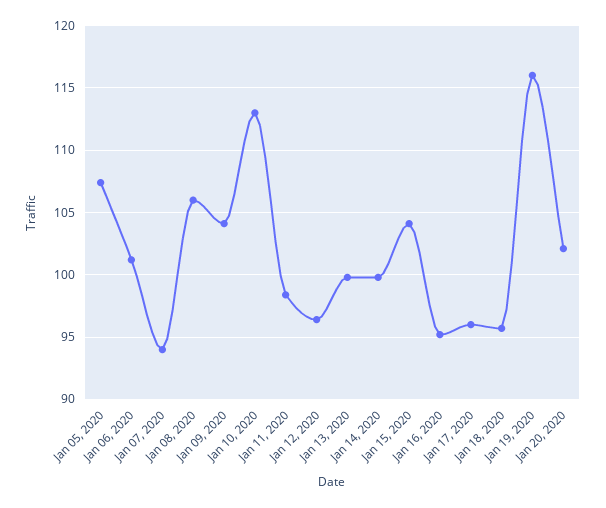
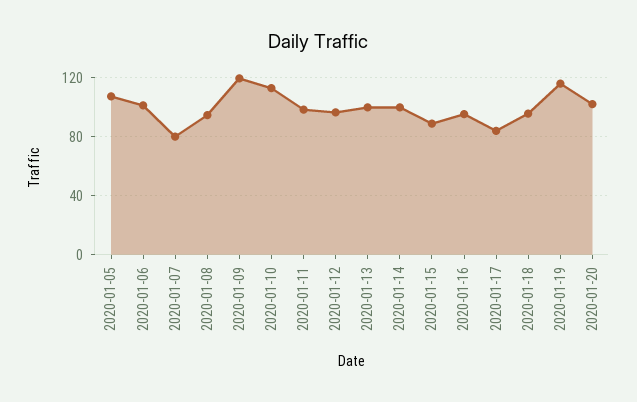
Jan 07, 2020: 94 -> 80
Jan 08, 2020: 106 -> 95
Jan 09, 2020: 104 -> 120
Jan 15, 2020: 104 -> 90
Jan 17, 2020: 96 -> 85

